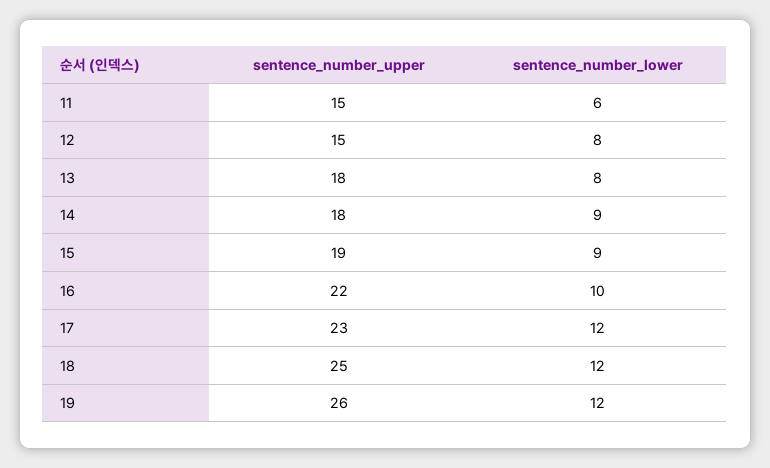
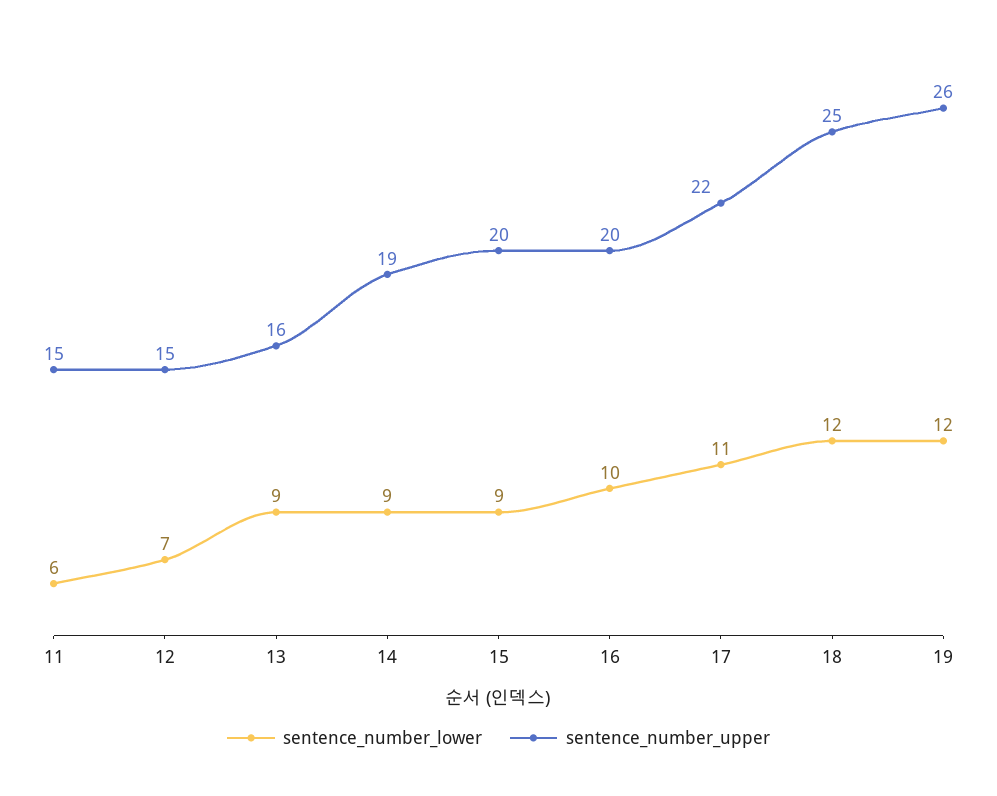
sentence_number_lower, 12: 8 -> 7
sentence_number_upper, 13: 18 -> 16
sentence_number_lower, 13: 8 -> 9
sentence_number_upper, 14: 18 -> 19
sentence_number_upper, 15: 19 -> 20
sentence_number_upper, 16: 22 -> 20
sentence_number_upper, 17: 23 -> 22
sentence_number_lower, 17: 12 -> 11

